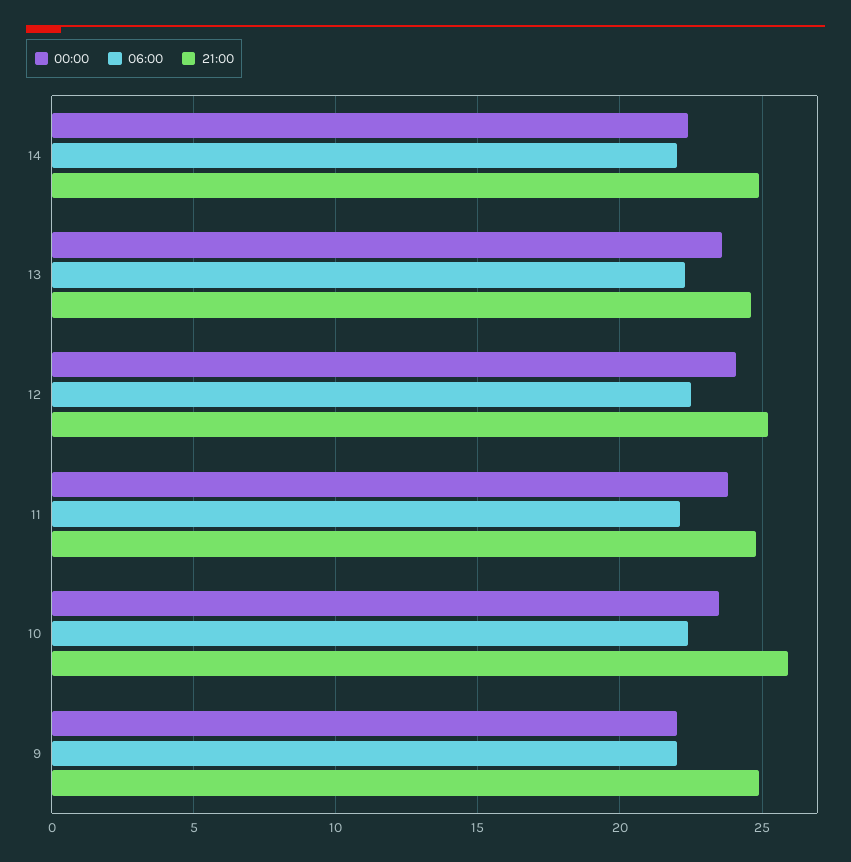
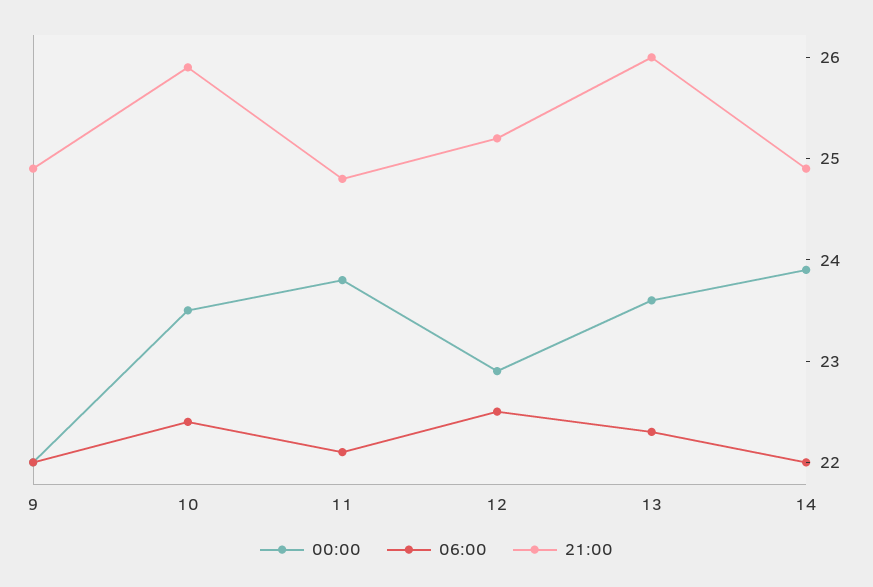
00:00, 14: 22.5 -> 23.9
21:00, 13: 24.5 -> 26
00:00, 12: 24 -> 22.9

